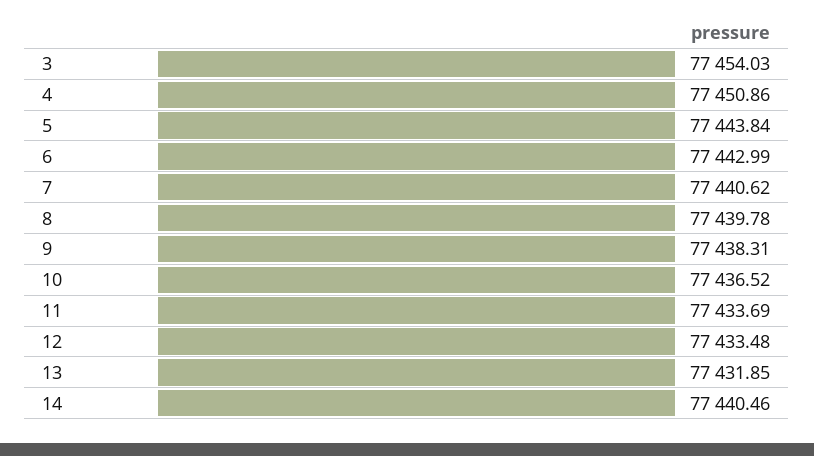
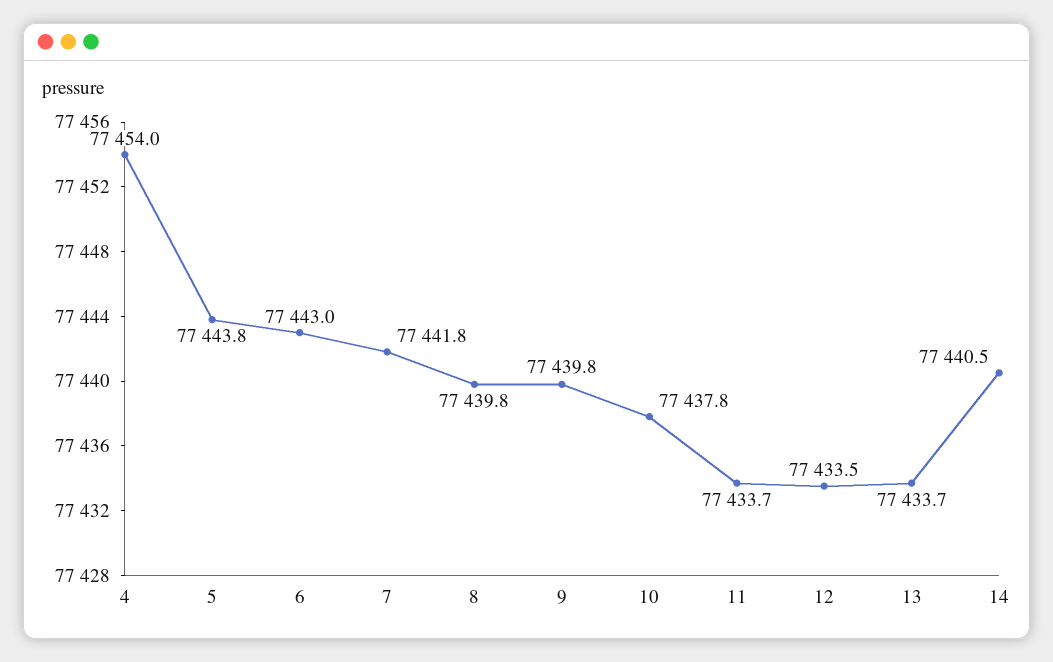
3: 77454.03 -> none
4: 77450.86 -> 77454
7: 77440.62 -> 77441.8
9: 77438.31 -> 77439.8
10: 77436.52 -> 77437.8
13: 77431.85 -> 77433.7

